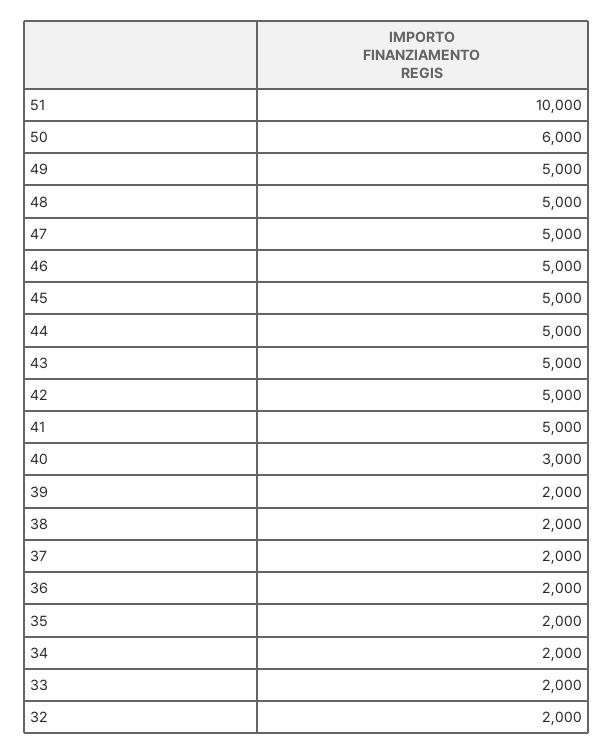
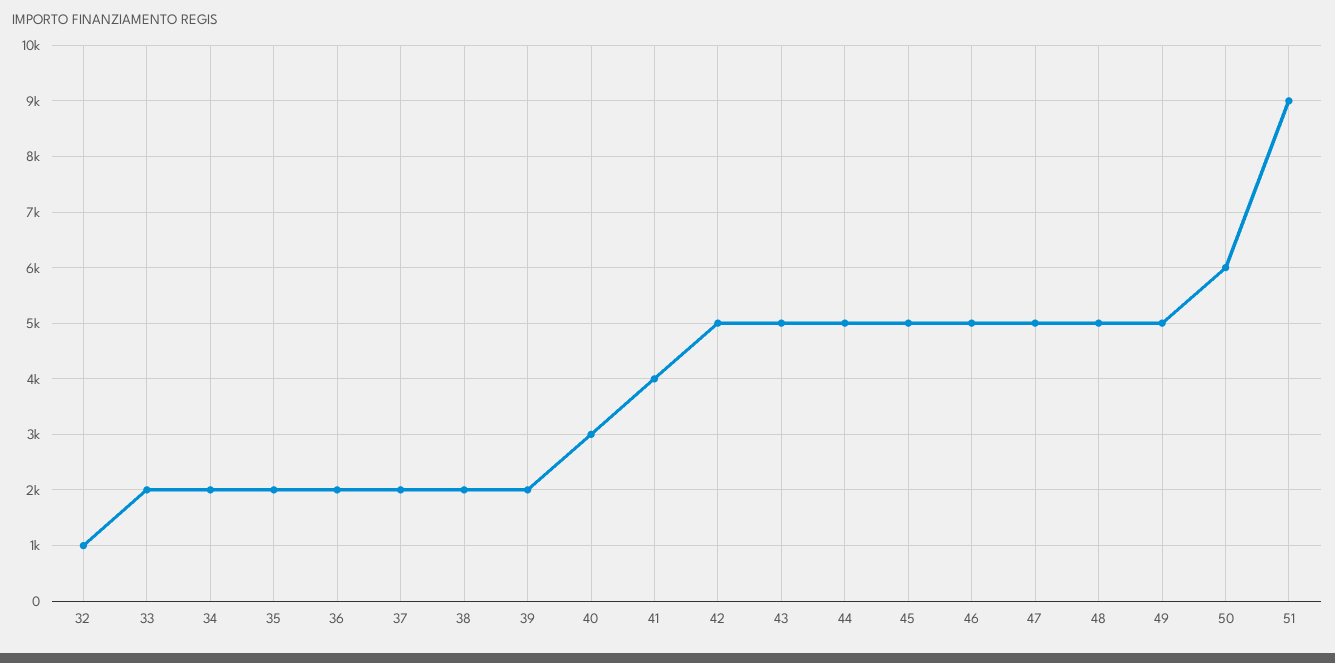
51: 10000 -> 9000
41: 5000 -> 4000
32: 2000 -> 1000

